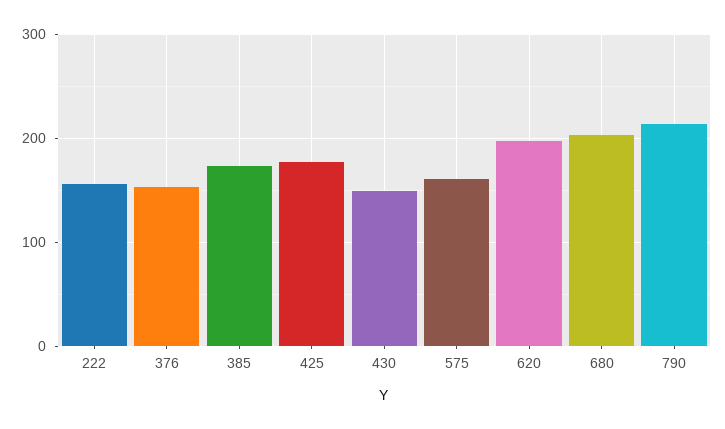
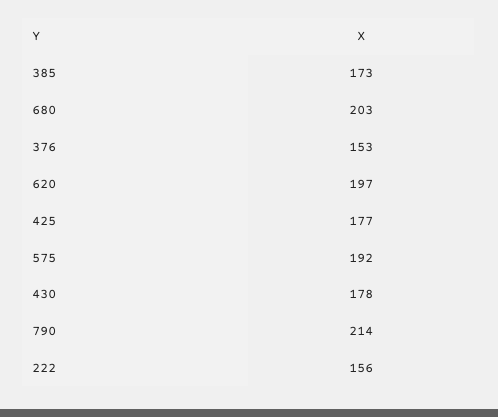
430: 150 -> 178
575: 160 -> 192

